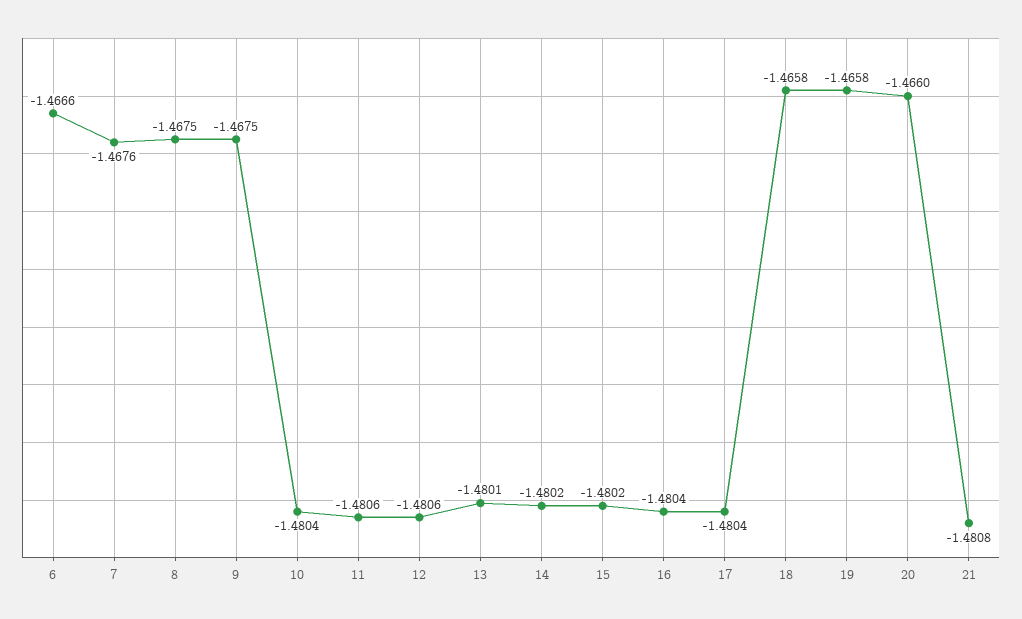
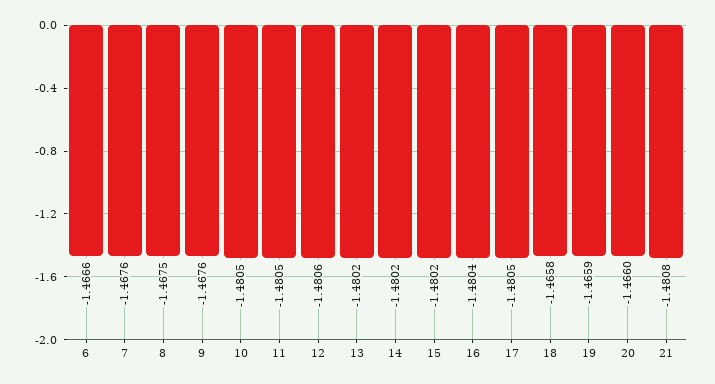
9: -1.4675 -> -1.4676
10: -1.4804 -> -1.4805
11: -1.4806 -> -1.4805
13: -1.4801 -> -1.4802
17: -1.4804 -> -1.4805
19: -1.4658 -> -1.4659

